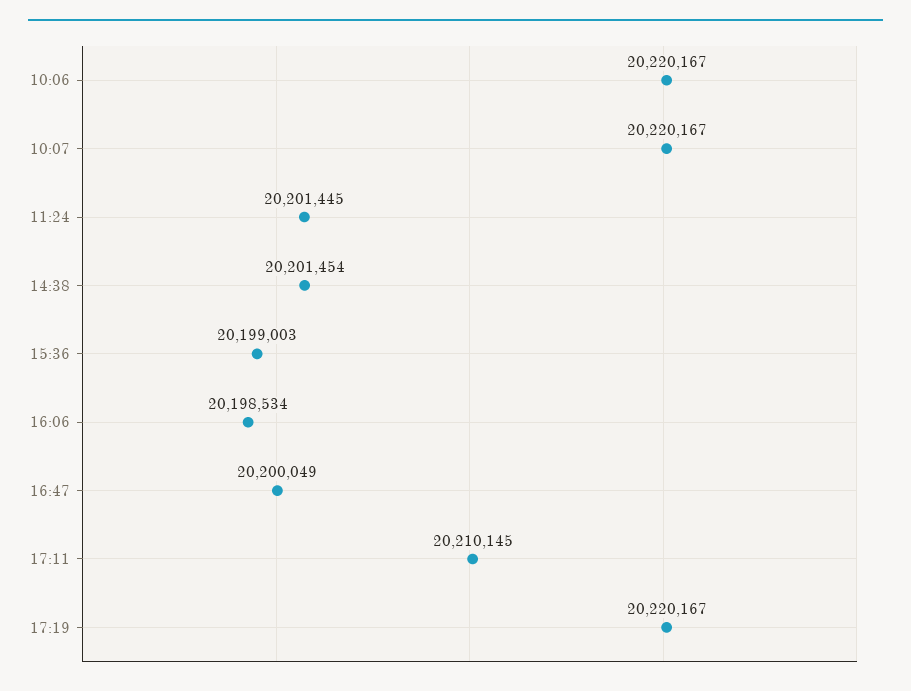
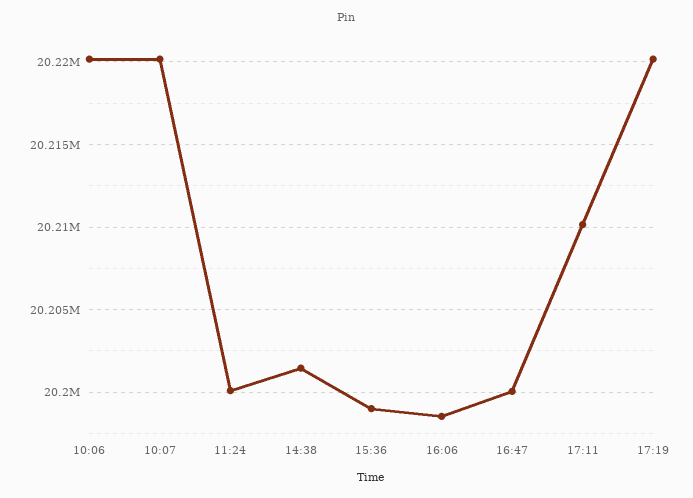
11:24: 20201445 -> 20200000

